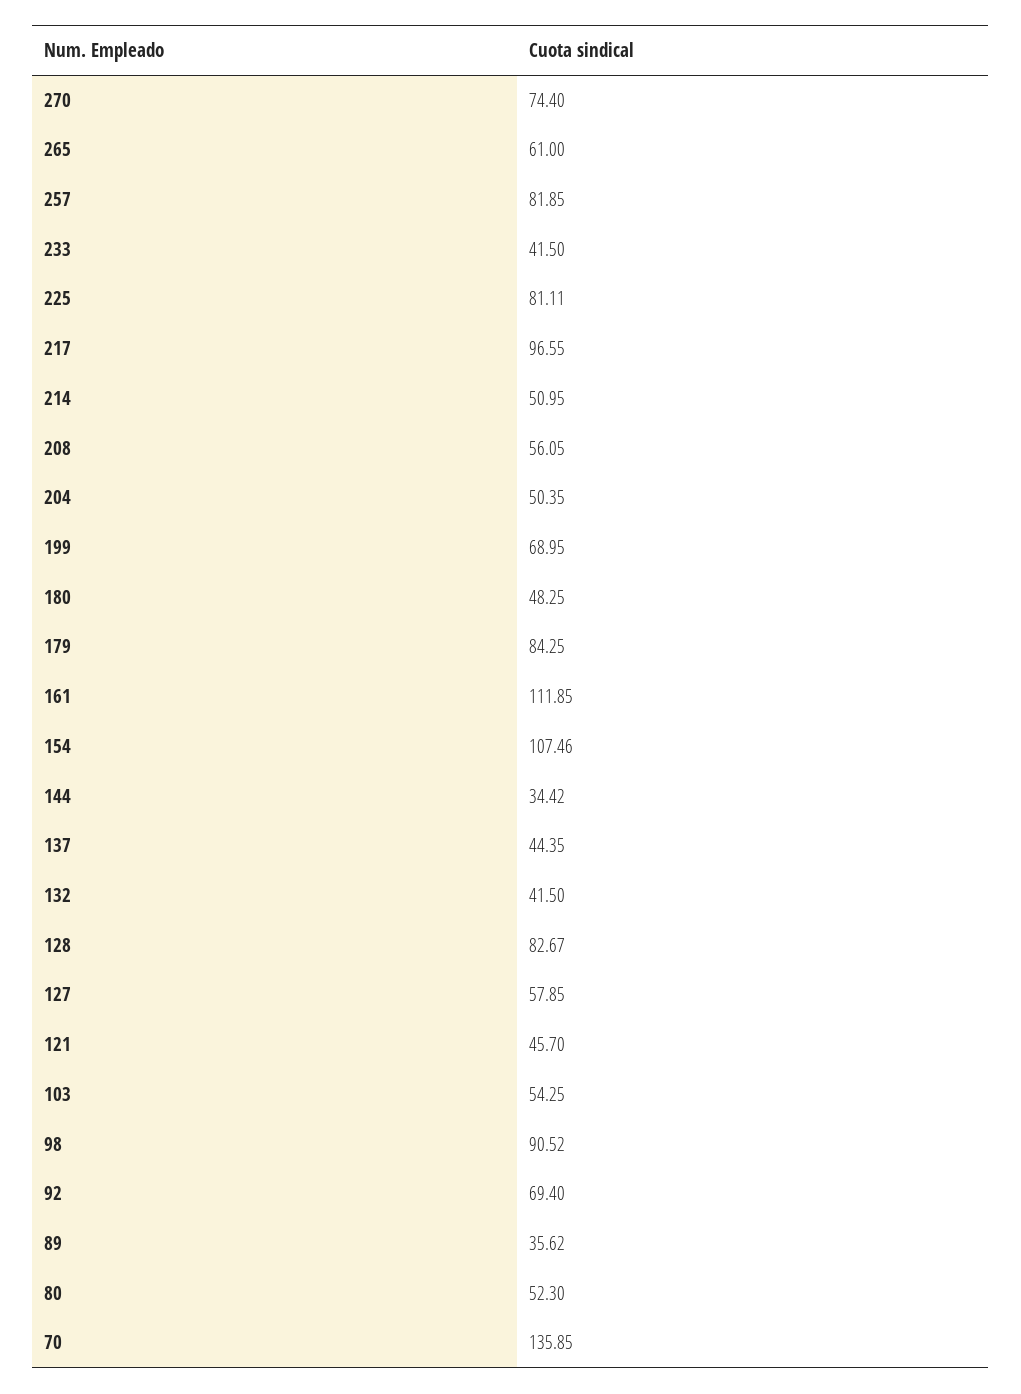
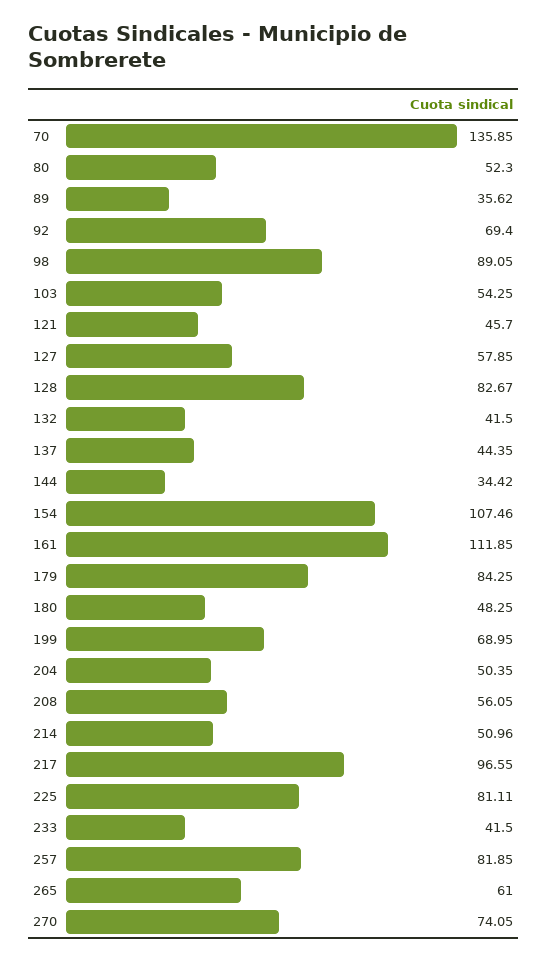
270: 74.4 -> 74.05
214: 50.95 -> 50.96
98: 90.52 -> 89.05

